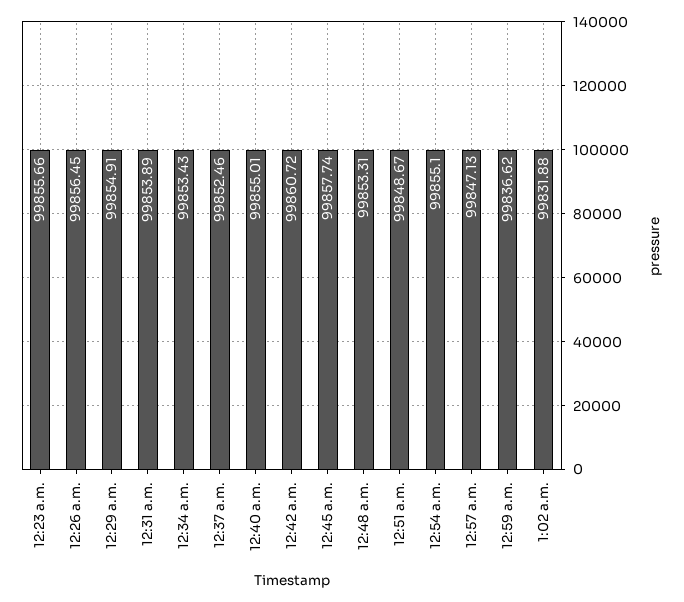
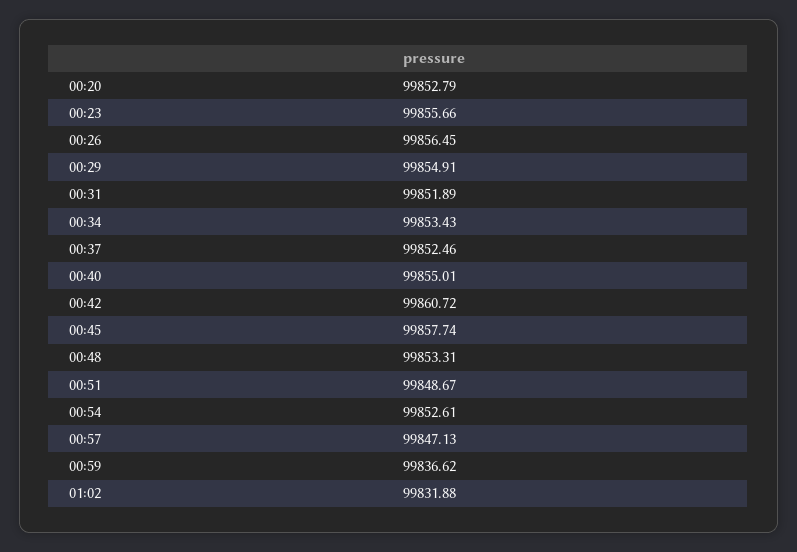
12:31 a.m.: 99853.89 -> 99851.89
12:54 a.m.: 99855.1 -> 99852.61
00:20: none -> 99852.79

